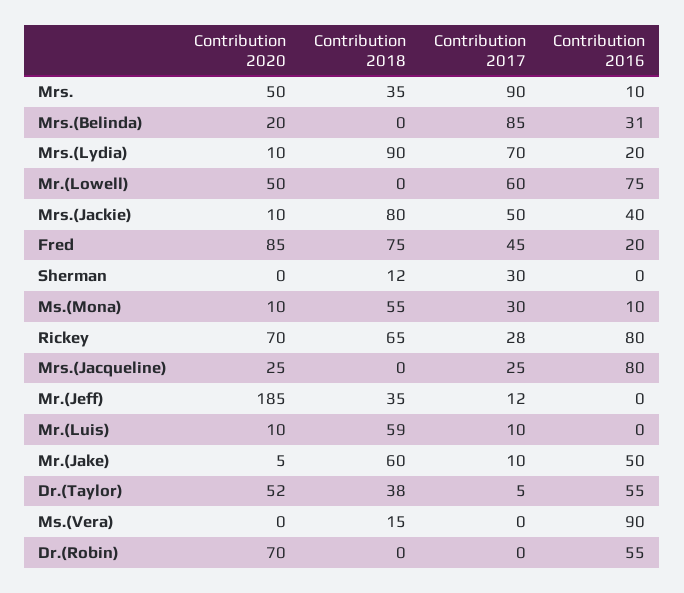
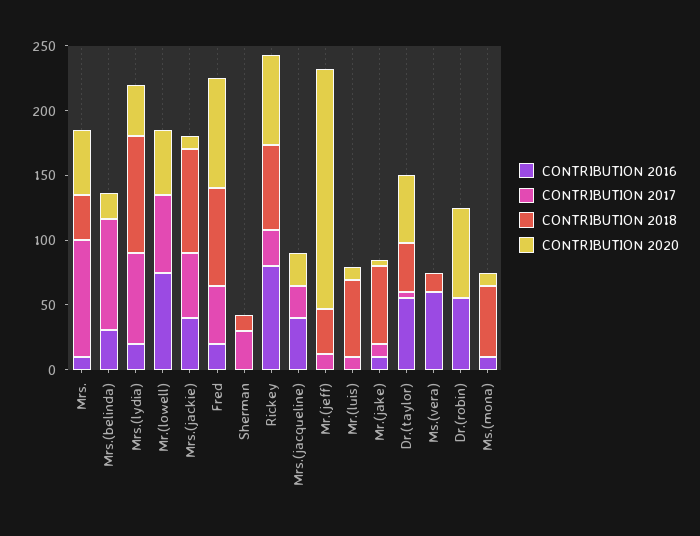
Contribution 2020, Mrs.(Lydia): 10 -> 40
Contribution 2017, Ms.(Mona): 30 -> 0
Contribution 2016, Mrs.(Jacqueline): 80 -> 40
Contribution 2016, Mr.(Jake): 50 -> 10
Contribution 2016, Ms.(Vera): 90 -> 60

